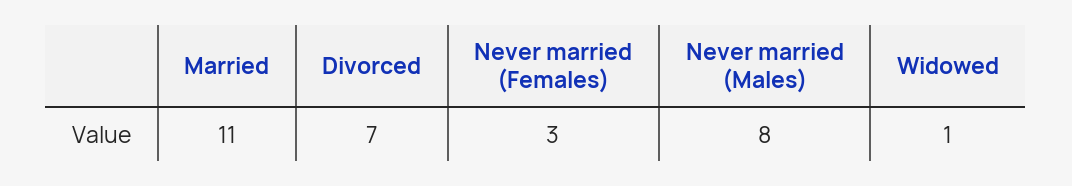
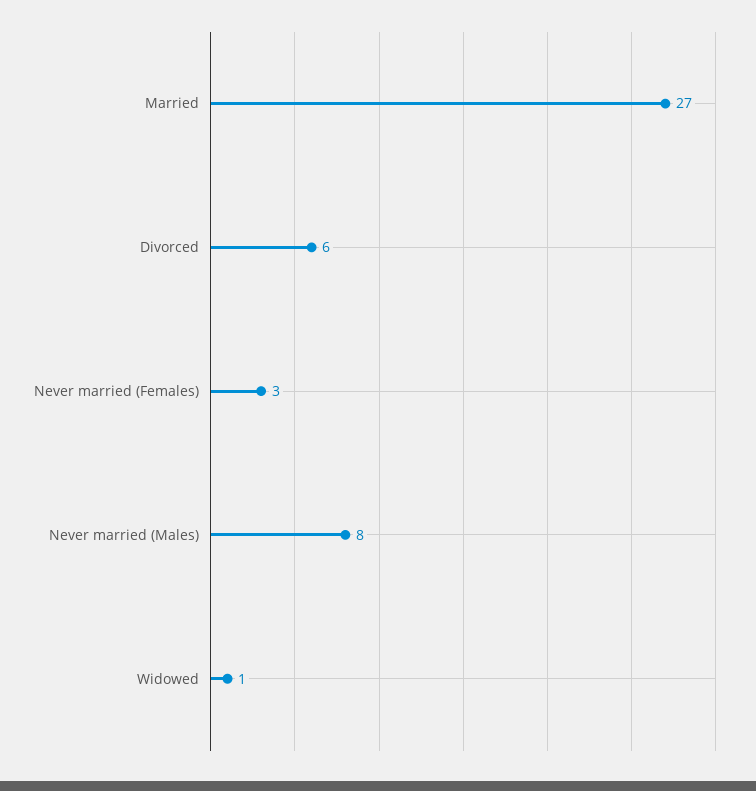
Married: 11 -> 27
Divorced: 7 -> 6

